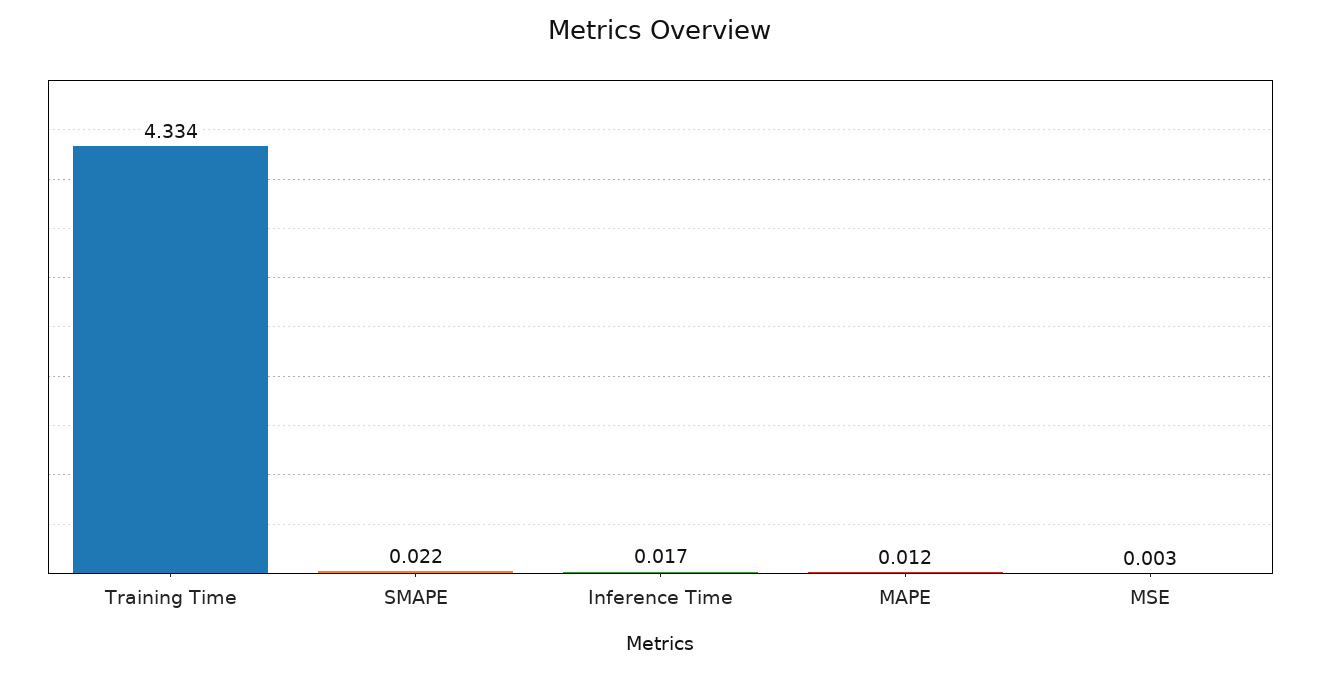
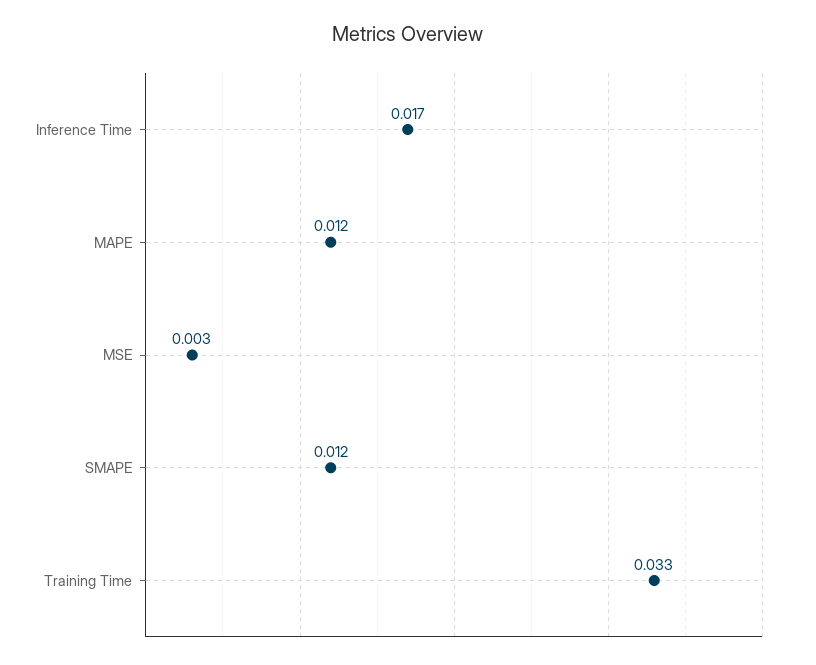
Training Time: 4.334 -> 0.033
SMAPE: 0.022 -> 0.012

